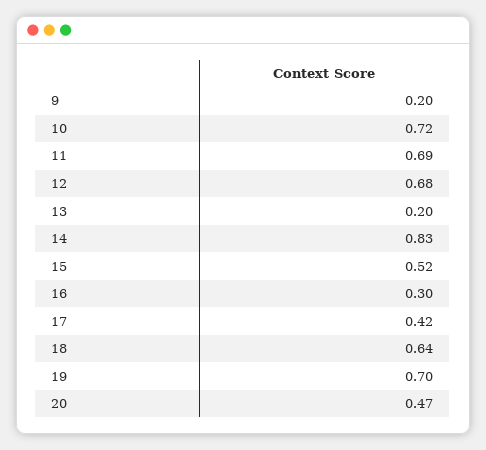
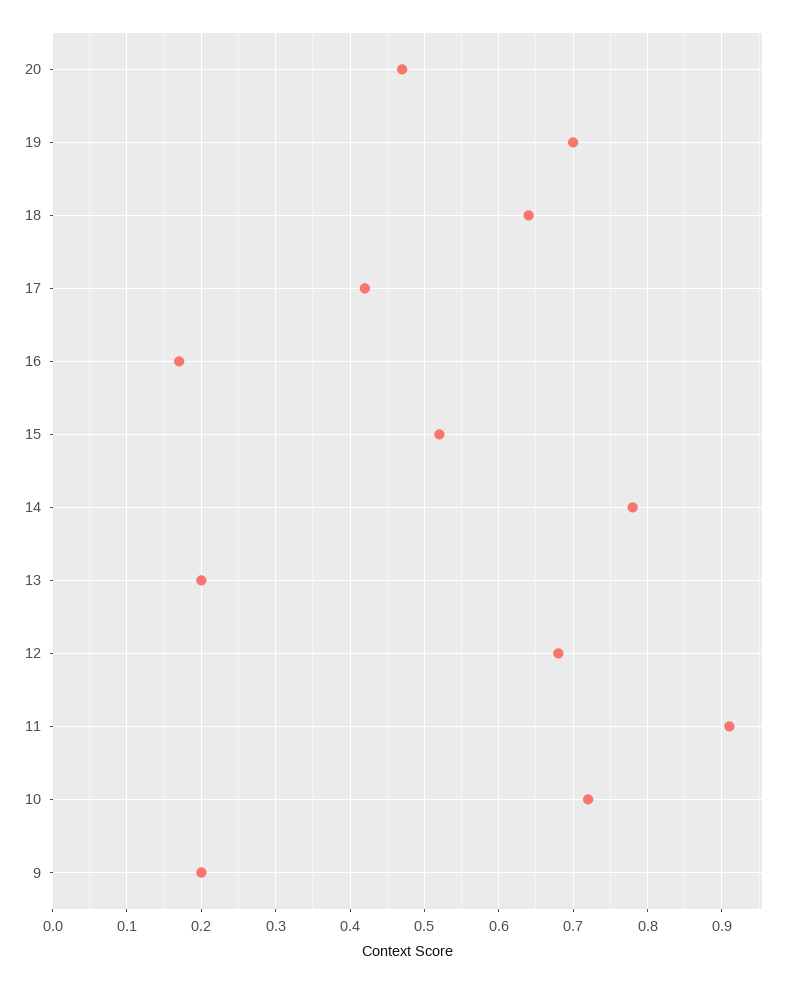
11: 0.69 -> 0.91
14: 0.83 -> 0.78
16: 0.3 -> 0.17

